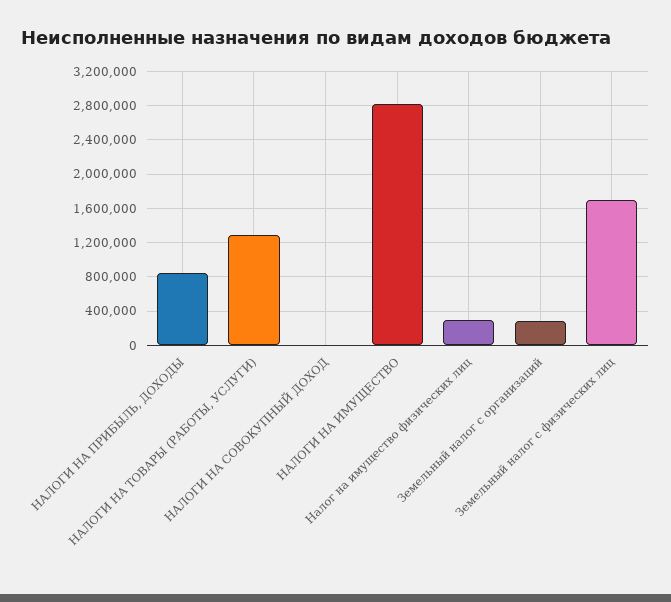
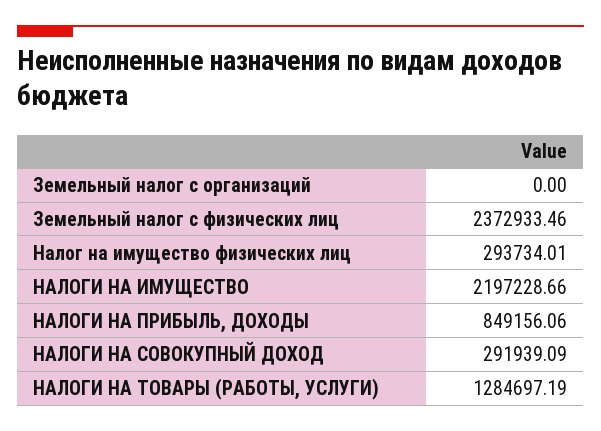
НАЛОГИ НА СОВОКУПНЫЙ ДОХОД: 0 -> 291939.09
НАЛОГИ НА ИМУЩЕСТВО: 2800000 -> 2197228.66
Земельный налог с организаций: 300000 -> 0
Земельный налог с физических лиц: 1700000 -> 2372933.46

